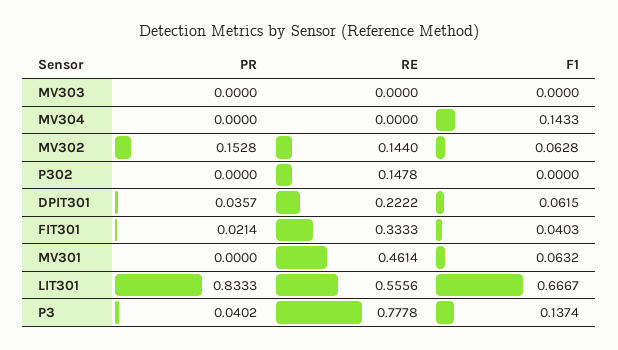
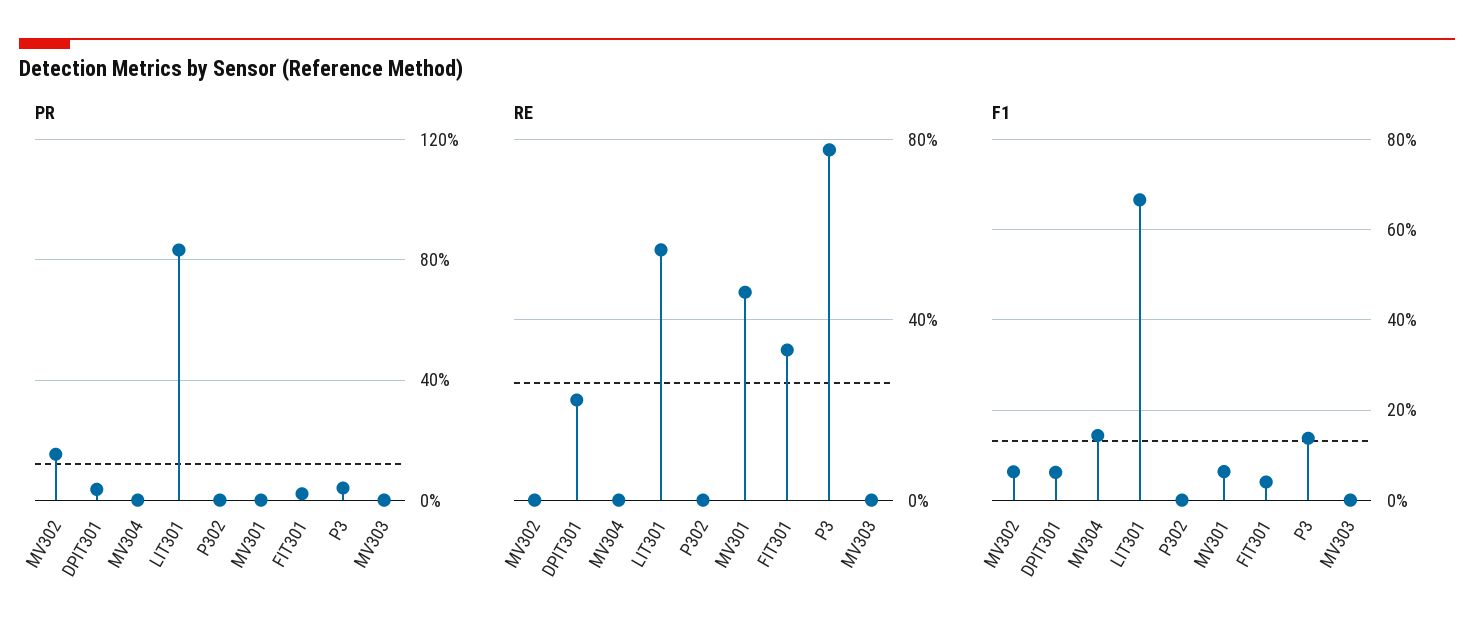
RE, MV302: 0.144 -> 0
RE, P302: 0.1478 -> 0

